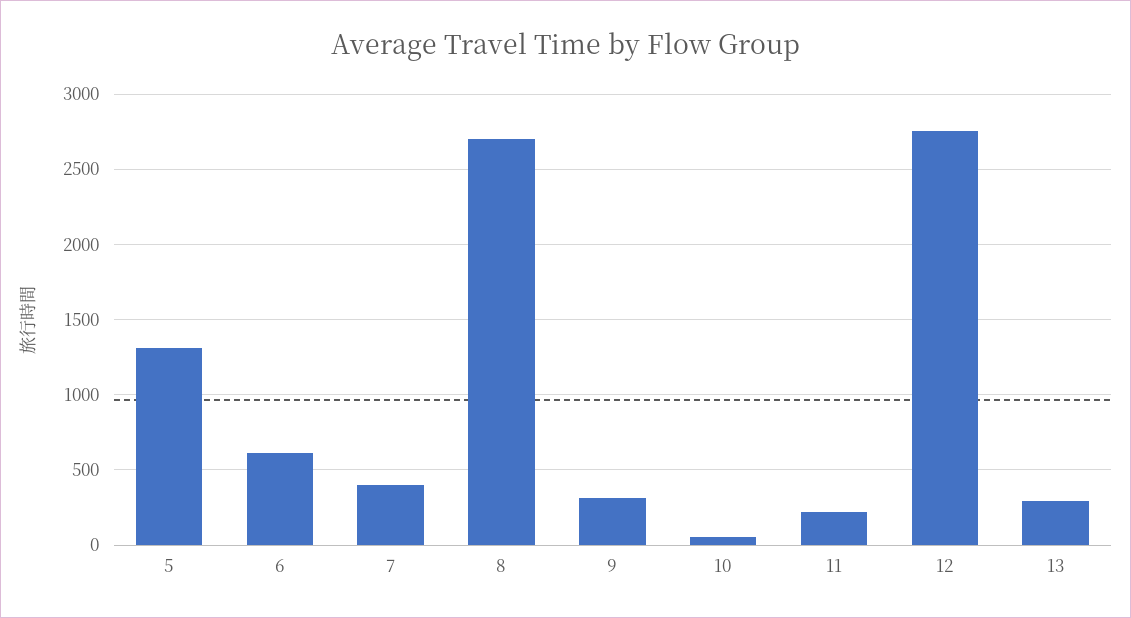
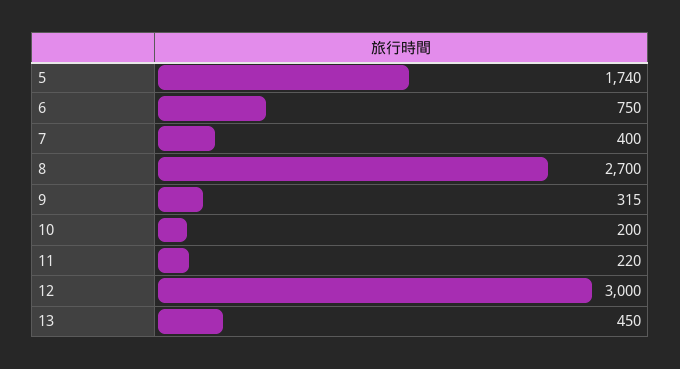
5: 1300 -> 1740
6: 600 -> 750
10: 50 -> 200
12: 2750 -> 3000
13: 300 -> 450

